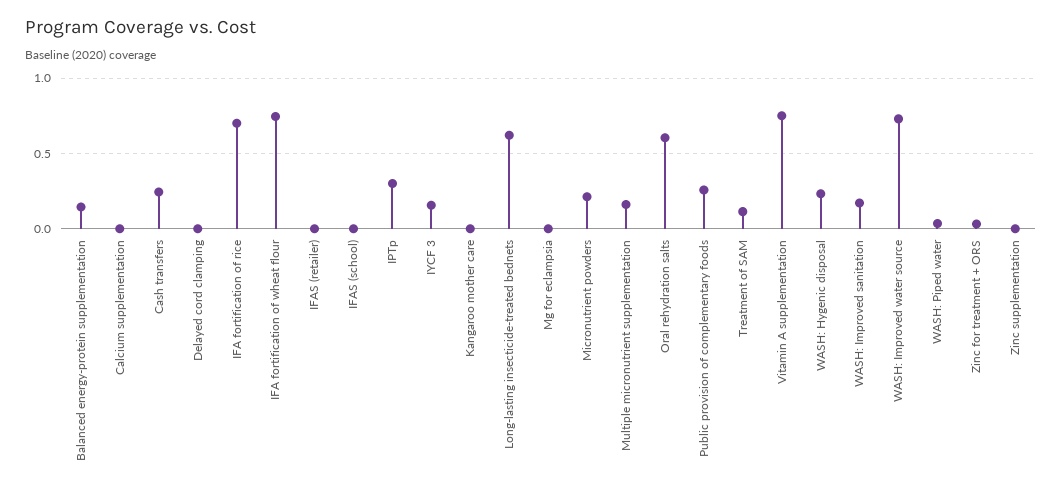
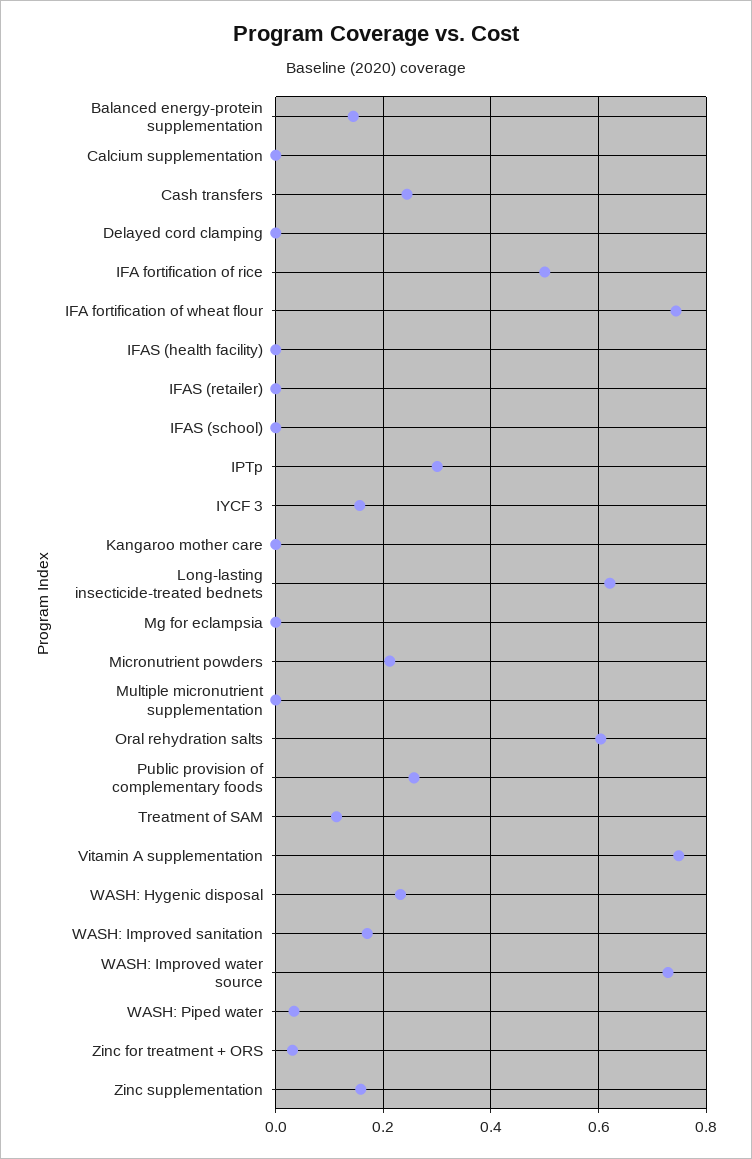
IFA fortification of rice: 0.7 -> 0.5
Multiple micronutrient supplementation: 0.15 -> 0
Zinc supplementation: 0 -> 0.16
IFAS (health facility): none -> 0

